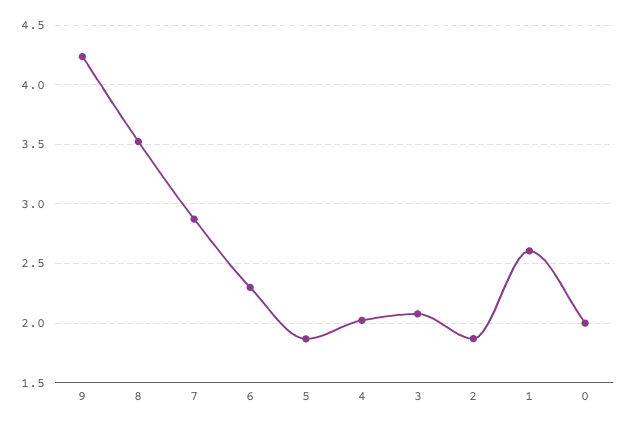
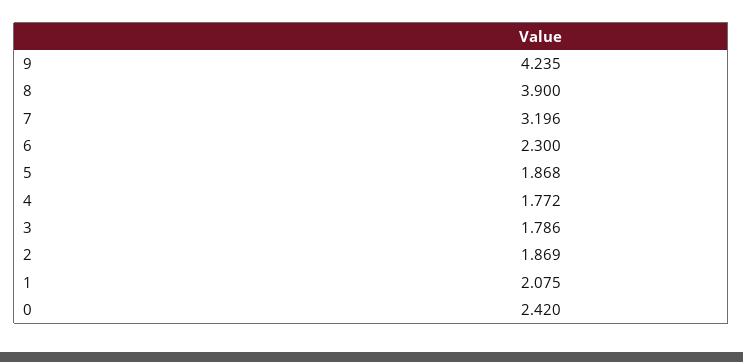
8: 3.5 -> 3.9
7: 2.9 -> 3.196
4: 2 -> 1.772
3: 2.1 -> 1.786
1: 2.6 -> 2.075
0: 2 -> 2.42

